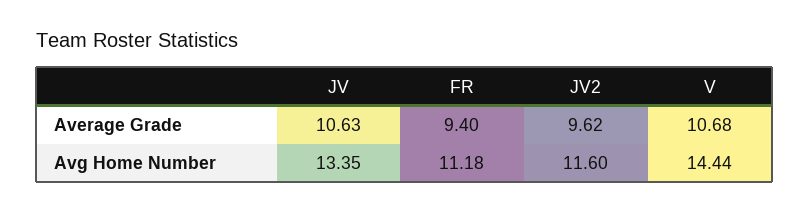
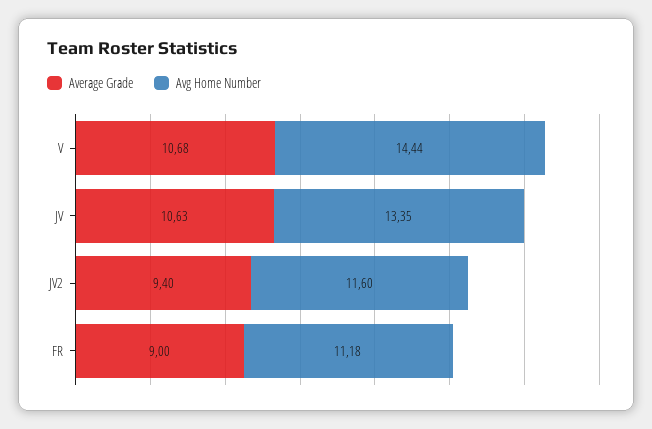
Average Grade, FR: 9.4 -> 9
Average Grade, JV2: 9.62 -> 9.4

